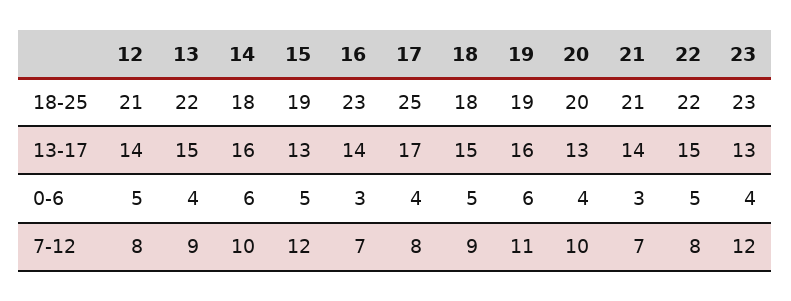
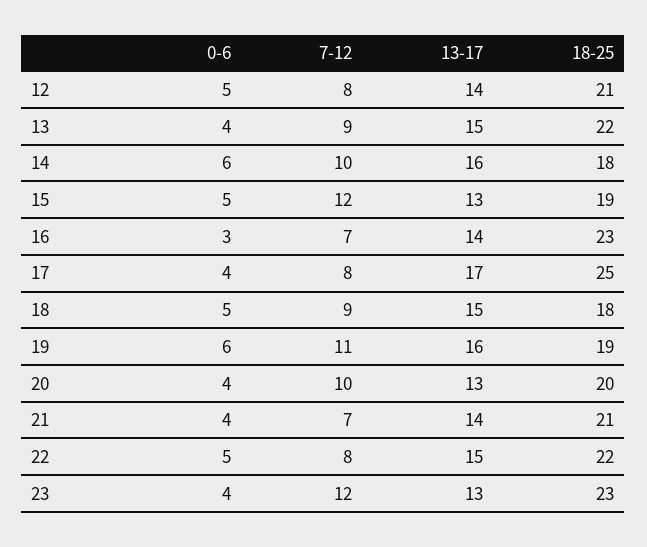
21, 0-6: 3 -> 4

